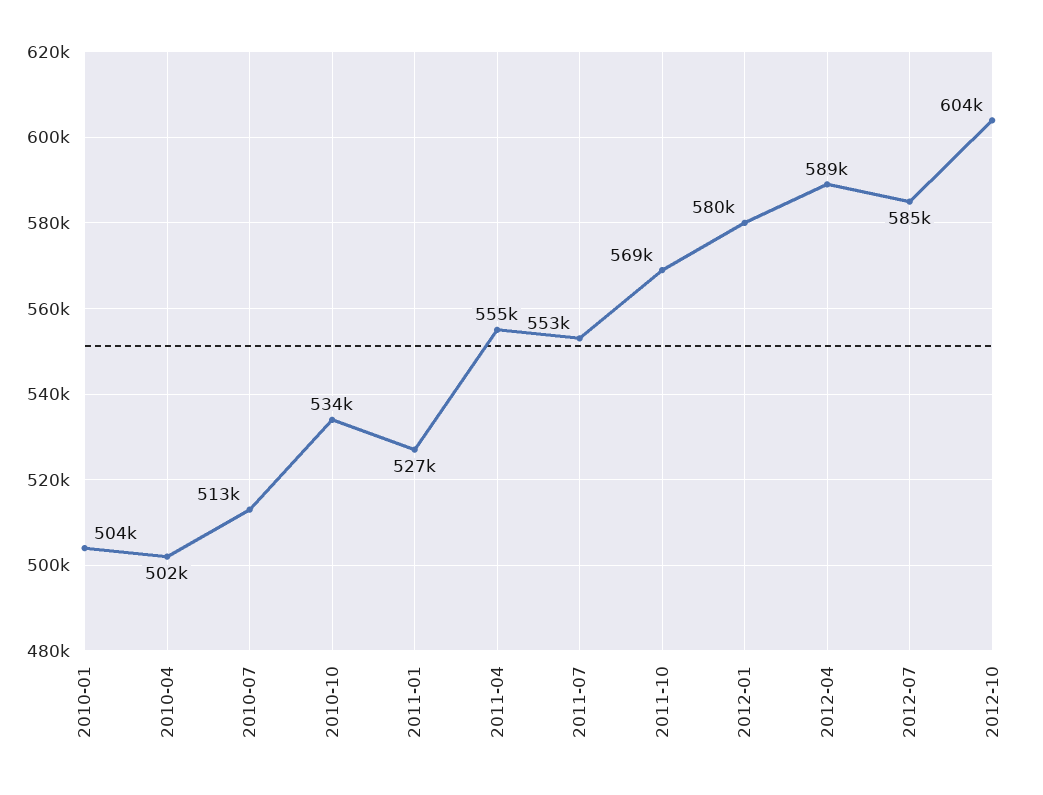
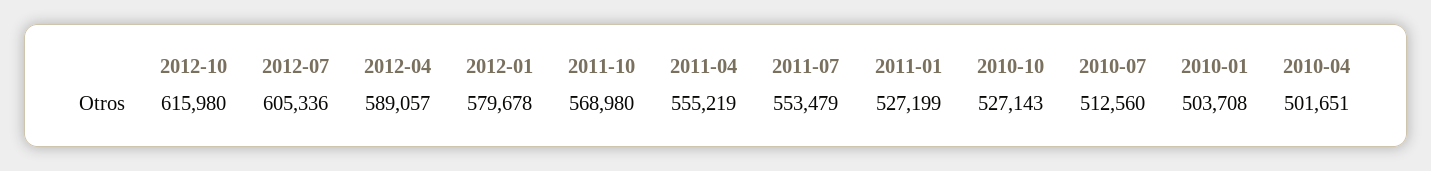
2010-10: 534000 -> 527143
2012-07: 585000 -> 605336
2012-10: 604000 -> 615980

